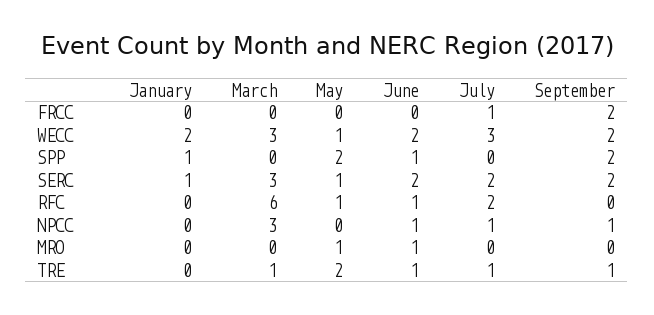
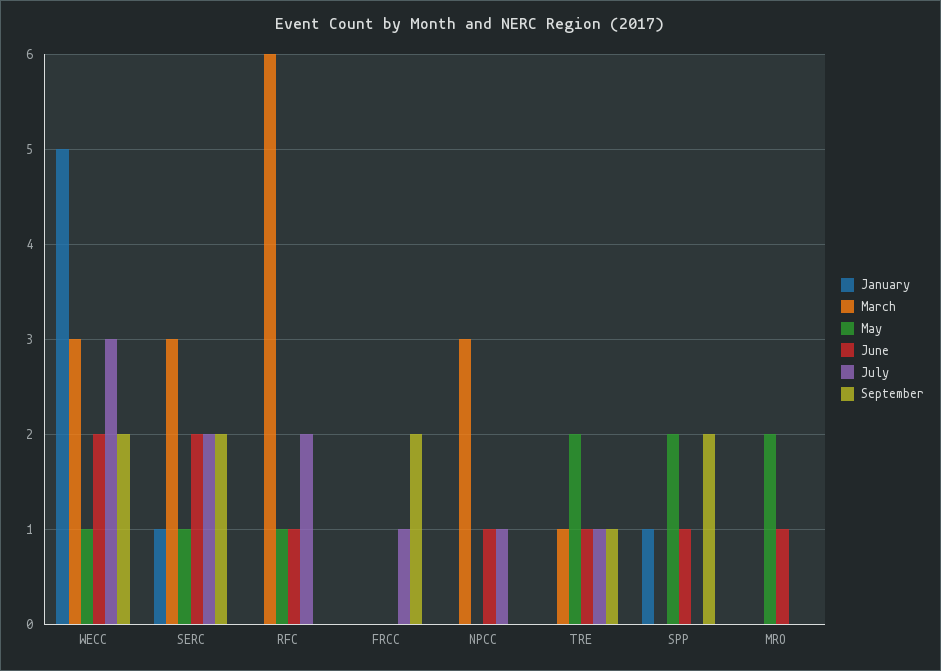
January, WECC: 2 -> 5
September, NPCC: 1 -> 0
May, MRO: 1 -> 2

